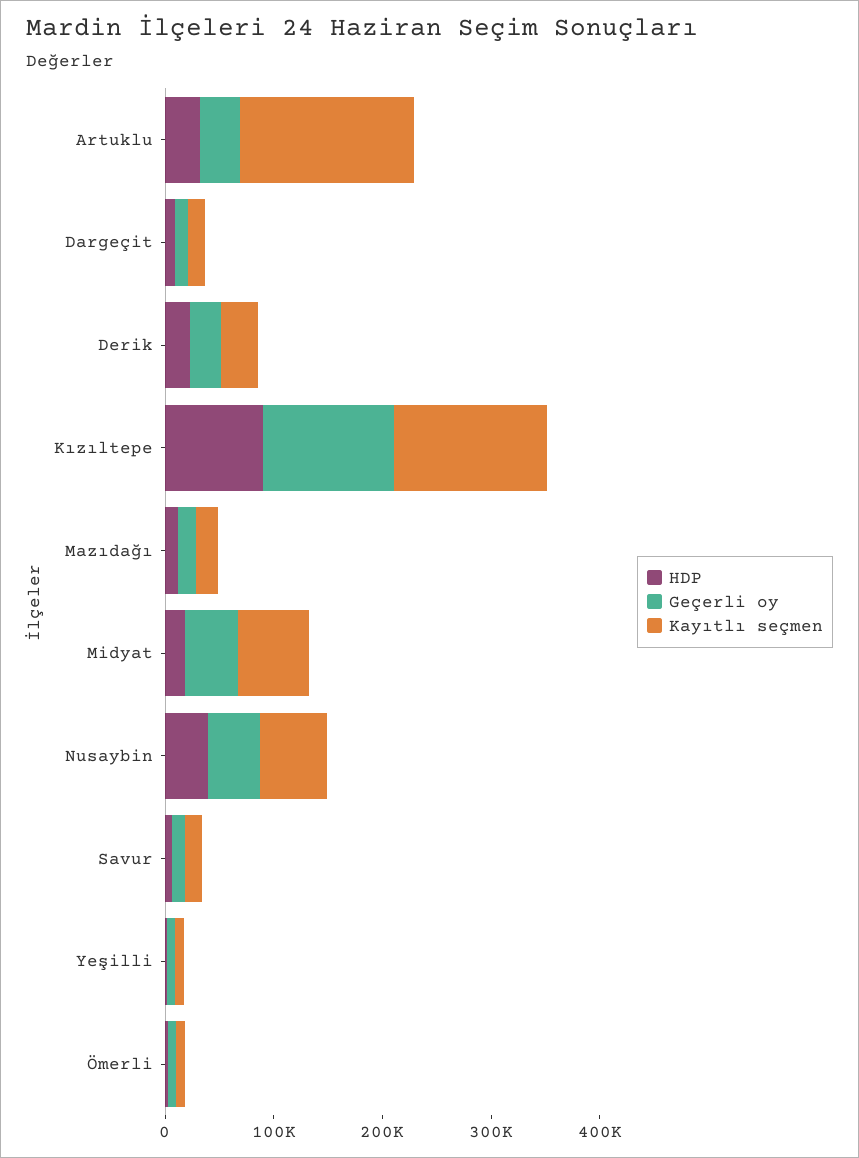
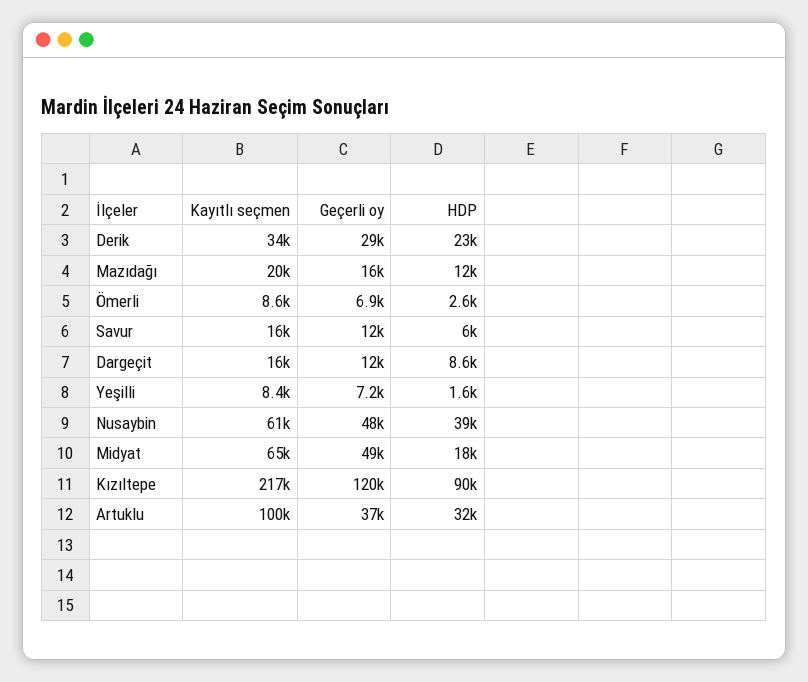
Kayıtlı seçmen, Artuklu: 160000 -> 100000
Kayıtlı seçmen, Kızıltepe: 140000 -> 217000

